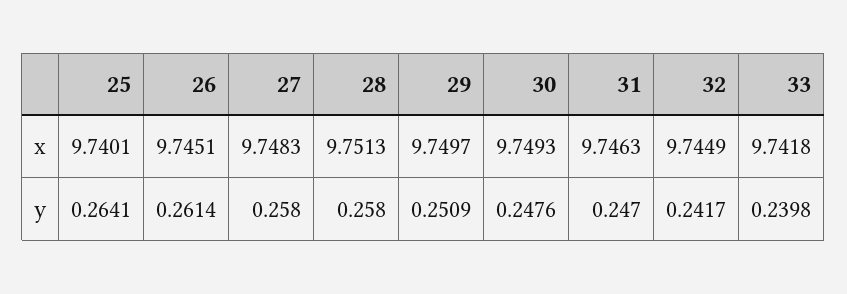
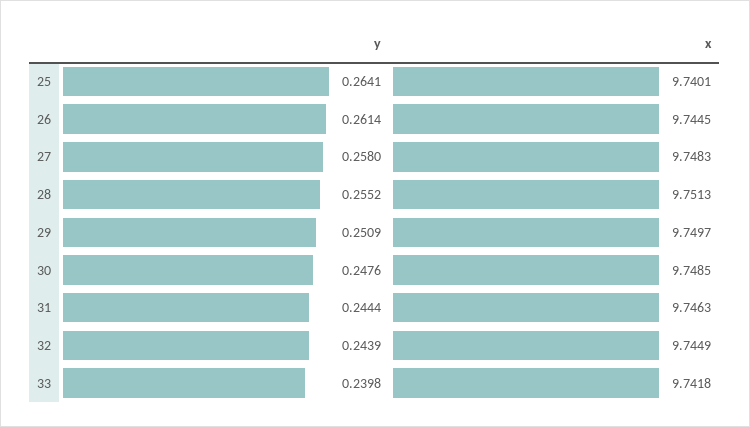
26, x: 9.7451 -> 9.7445
30, x: 9.7493 -> 9.7485
28, y: 0.258 -> 0.2552
31, y: 0.247 -> 0.2444
32, y: 0.2417 -> 0.2439

